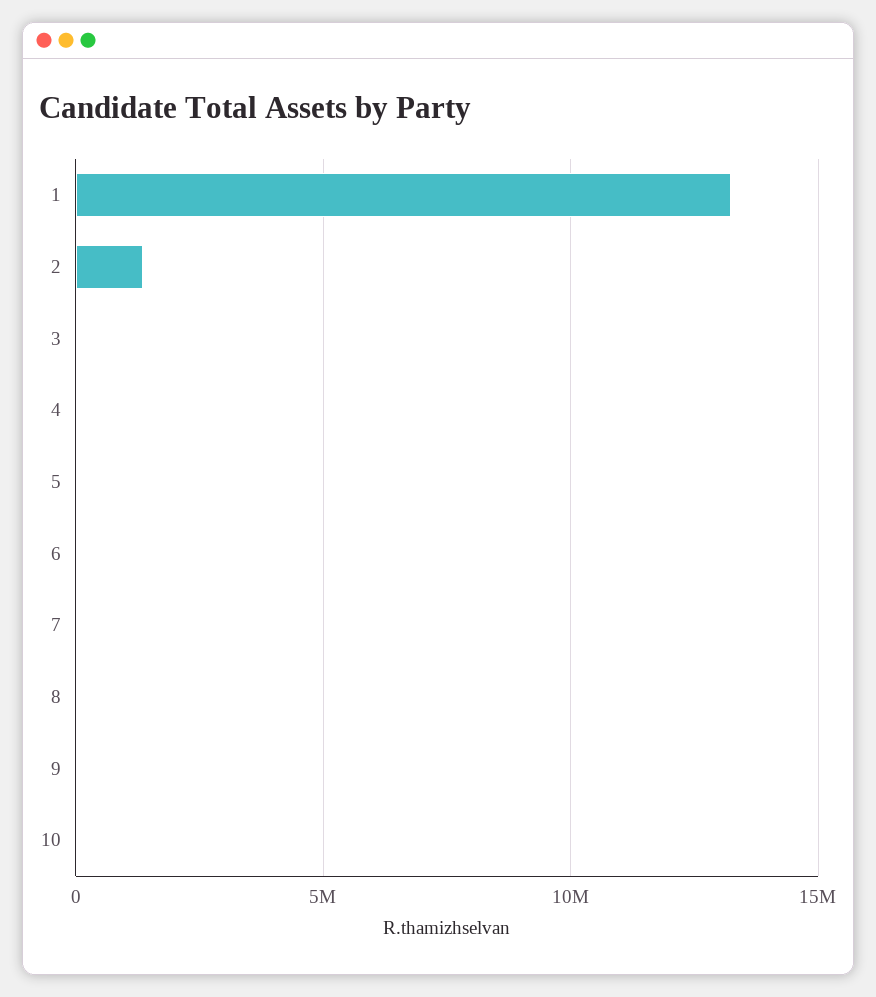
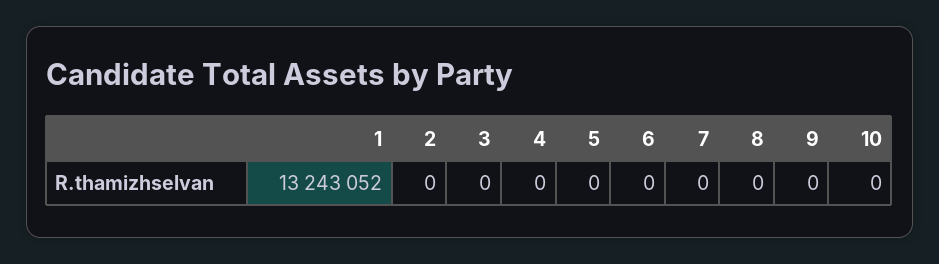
2: 1500000 -> 0

